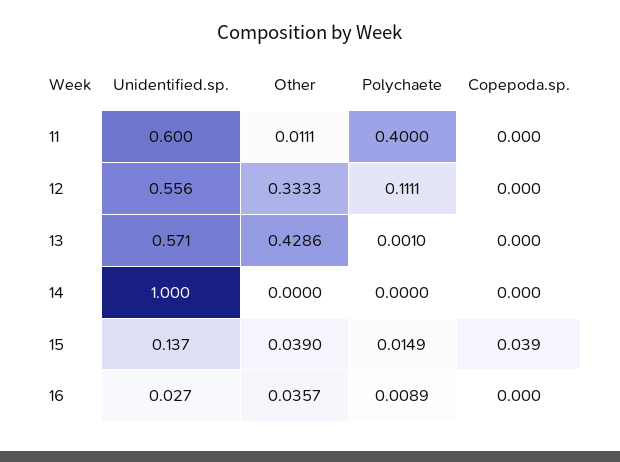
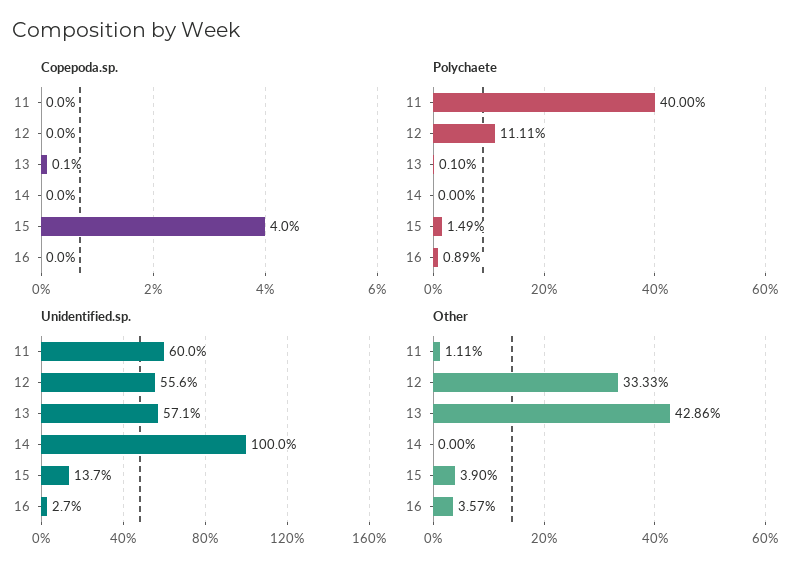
Copepoda.sp., 13: 0 -> 0.001
Copepoda.sp., 15: 0.039 -> 0.04

